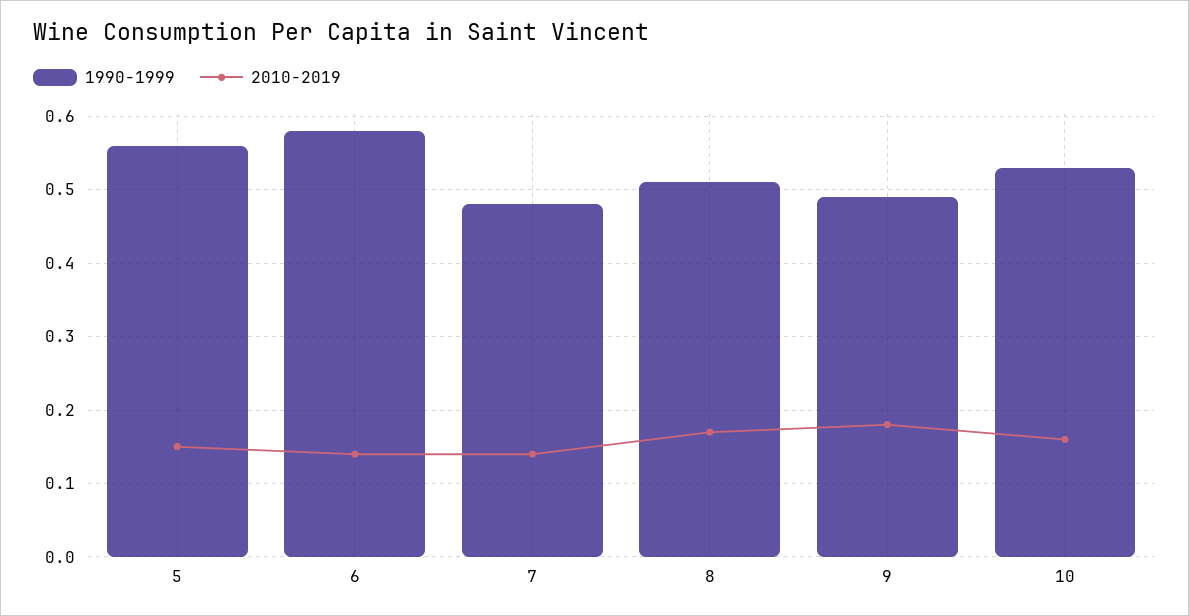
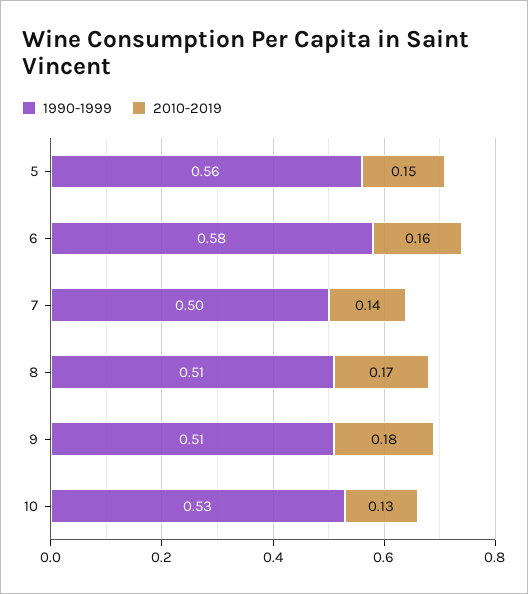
2010-2019, 6: 0.14 -> 0.16
1990-1999, 7: 0.48 -> 0.5
1990-1999, 9: 0.49 -> 0.51
2010-2019, 10: 0.16 -> 0.13

